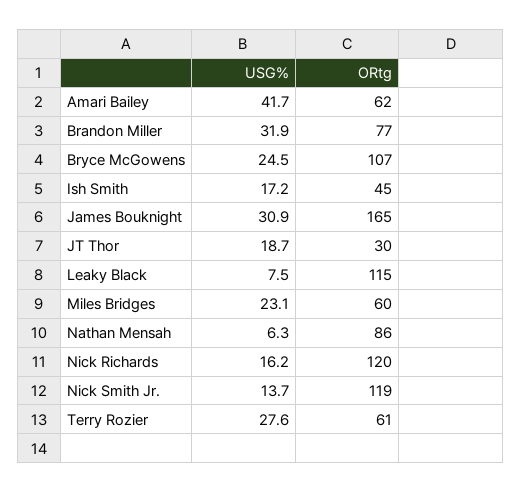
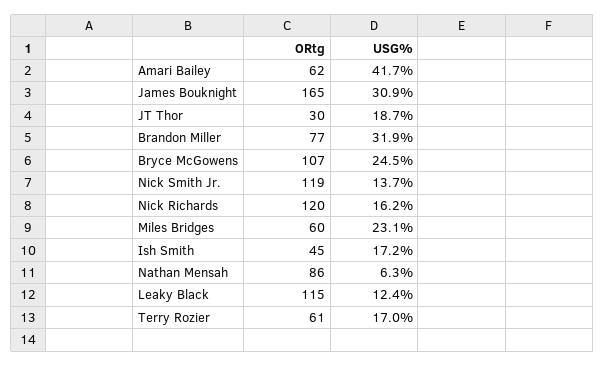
USG%, Leaky Black: 7.5 -> 12.4
USG%, Terry Rozier: 27.6 -> 17

